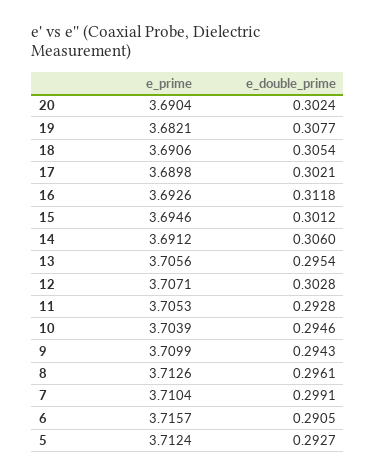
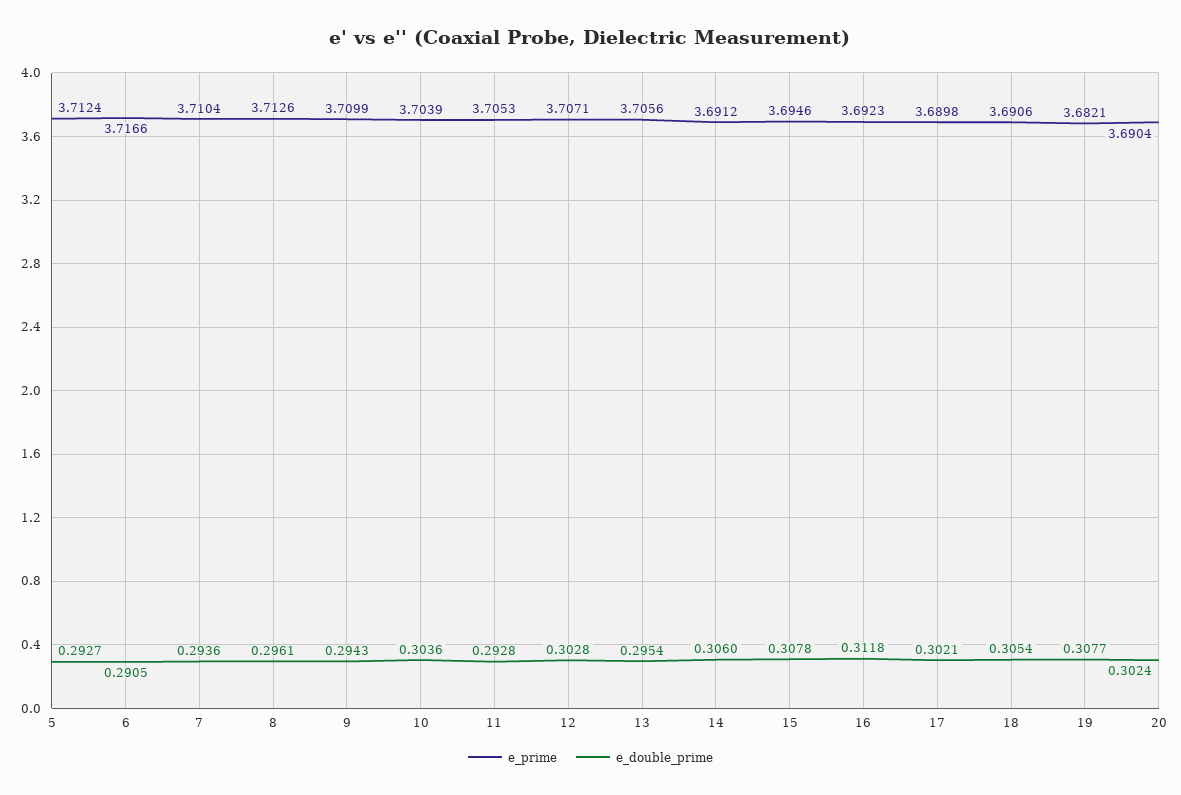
e_prime, 16: 3.6926 -> 3.6923
e_double_prime, 15: 0.3012 -> 0.3078
e_double_prime, 10: 0.2946 -> 0.3036
e_double_prime, 7: 0.2991 -> 0.2936
e_prime, 6: 3.7157 -> 3.7166

